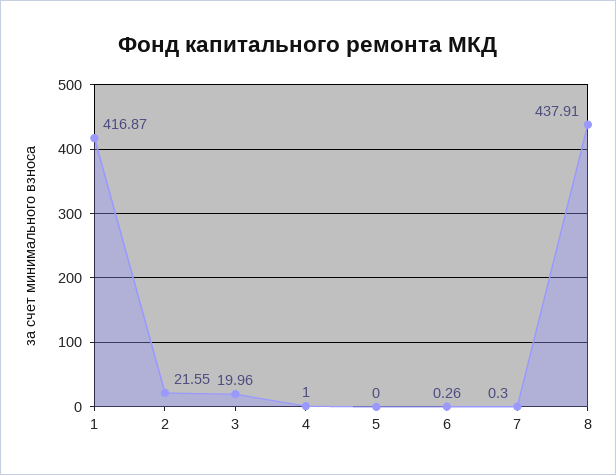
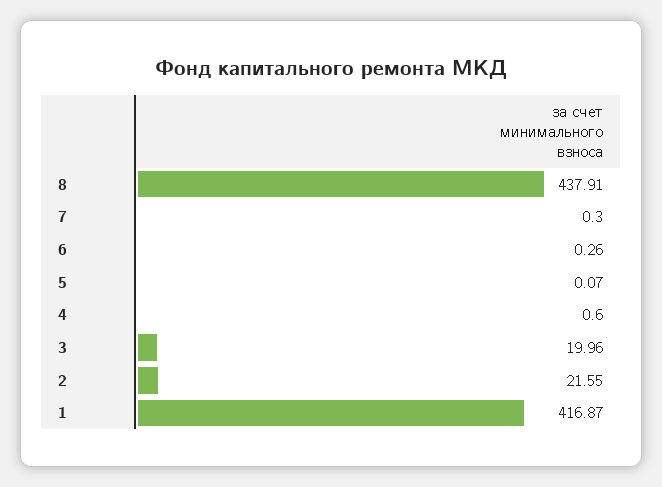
4: 1 -> 0.6
5: 0 -> 0.07

